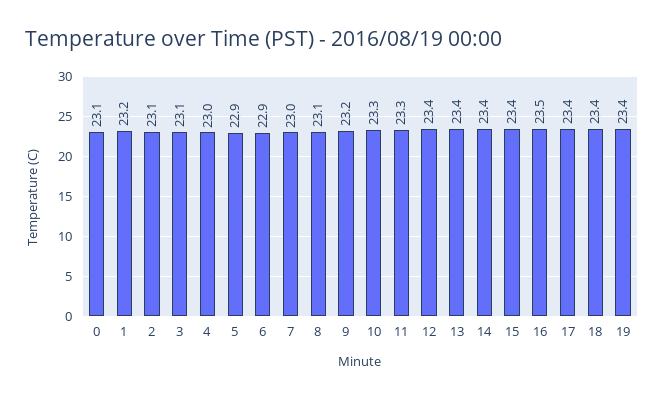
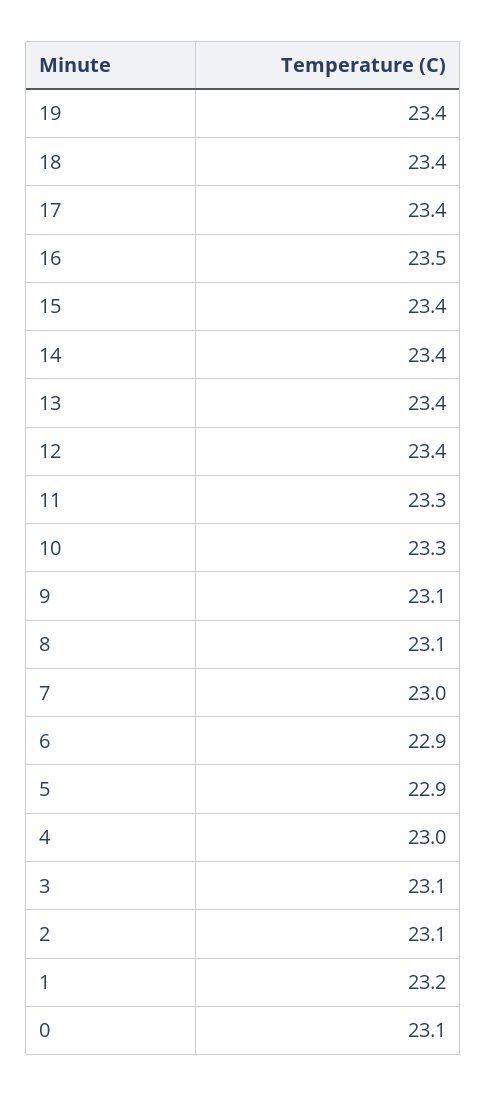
9: 23.2 -> 23.1

